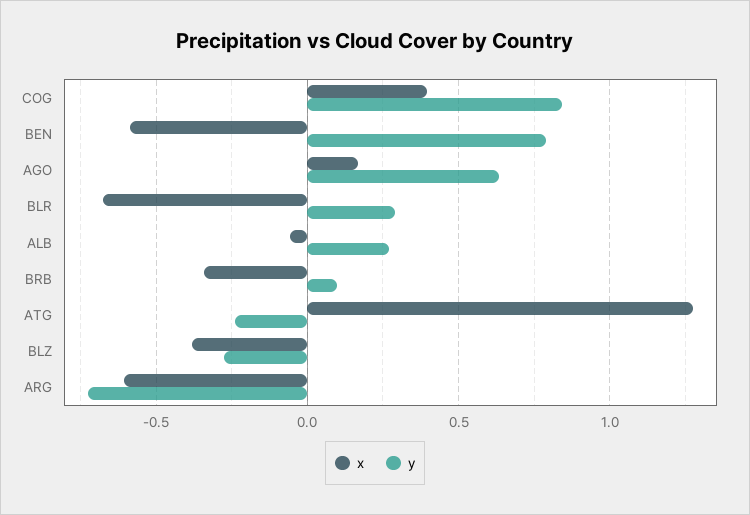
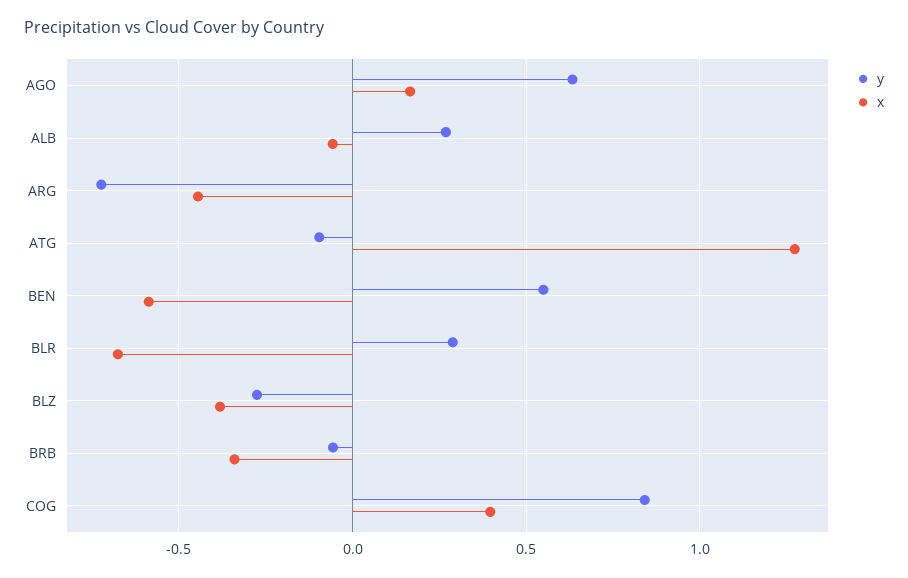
y, BEN: 0.8 -> 0.55
y, BRB: 0.1 -> -0.05
y, ATG: -0.25 -> -0.1
x, ARG: -0.6 -> -0.45

